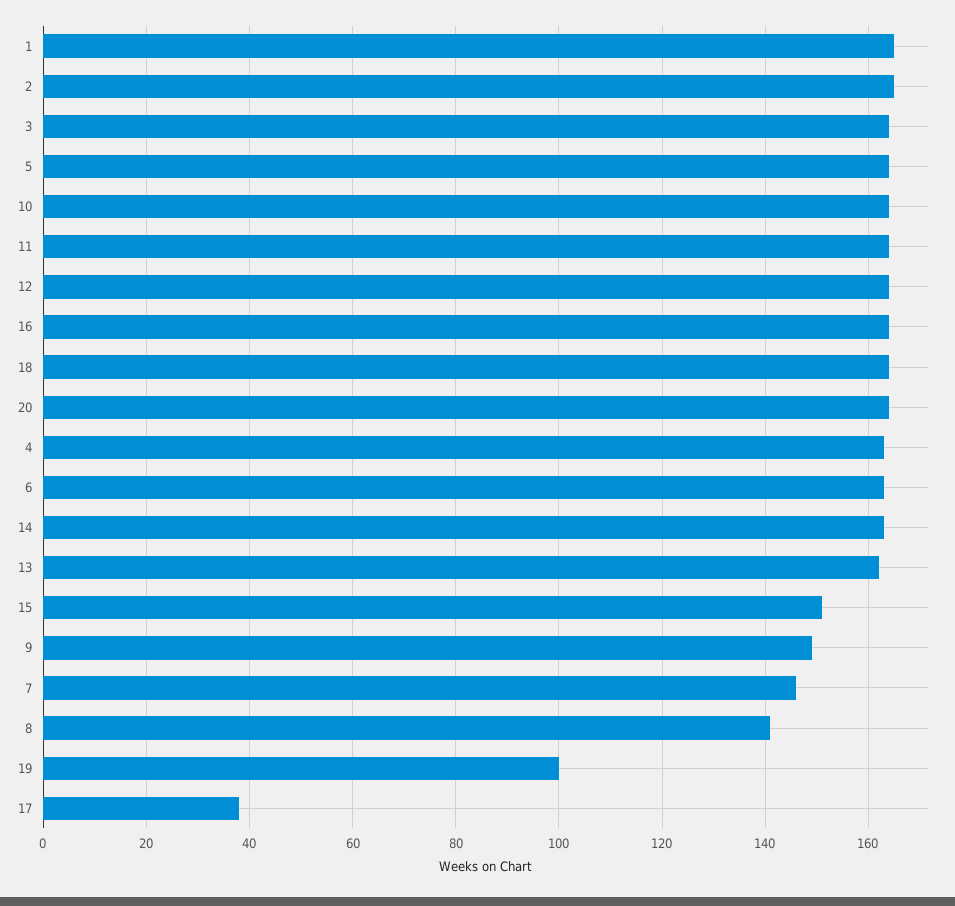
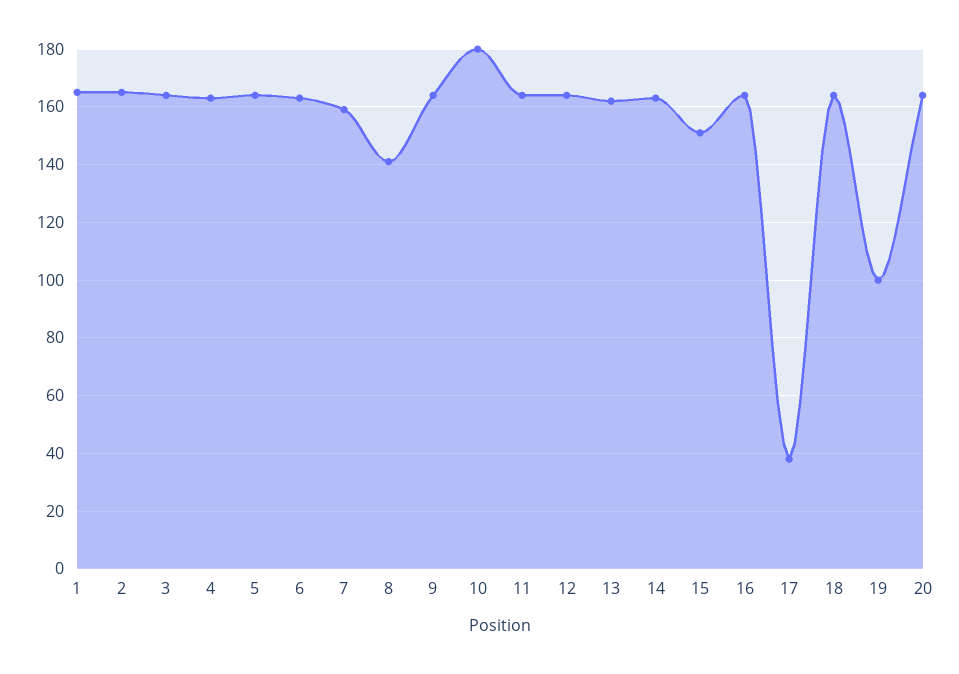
10: 165 -> 180
9: 150 -> 165
7: 145 -> 160

